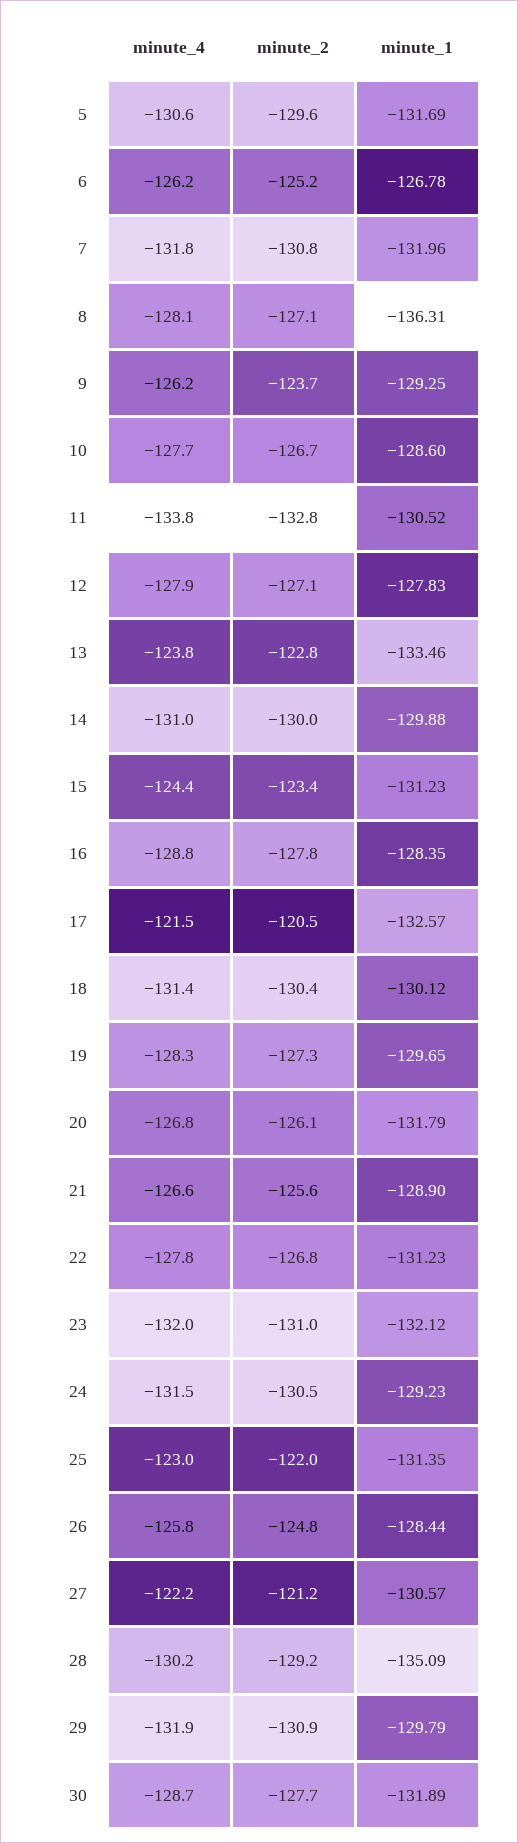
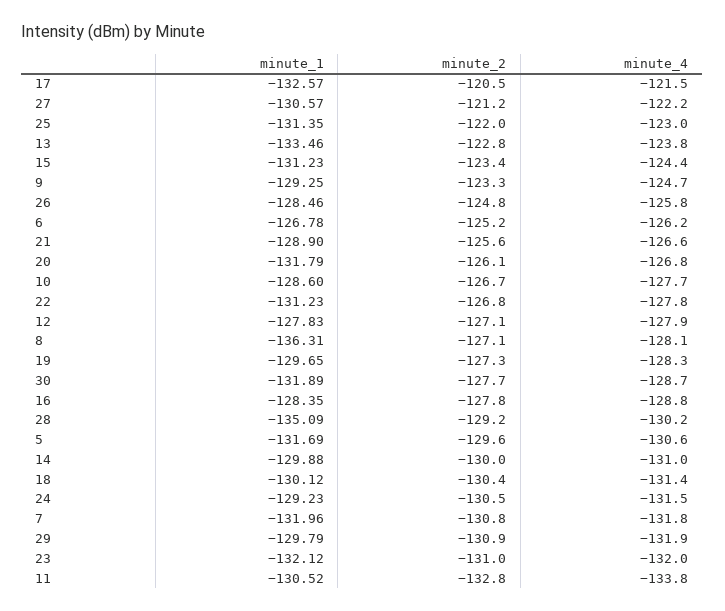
minute_4, 9: -126.2 -> -124.7
minute_2, 9: -123.7 -> -123.3
minute_1, 26: -128.44 -> -128.46

